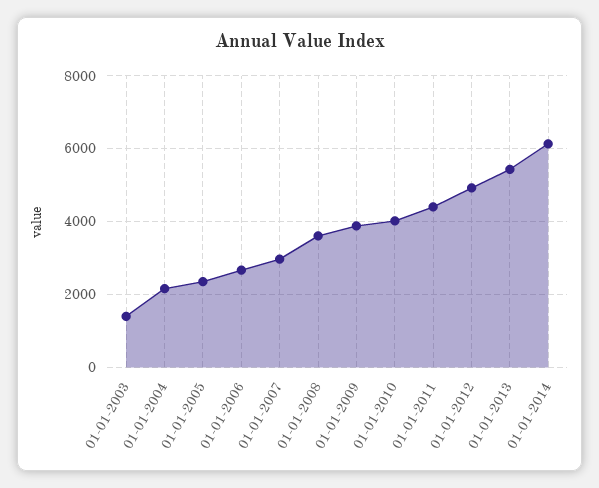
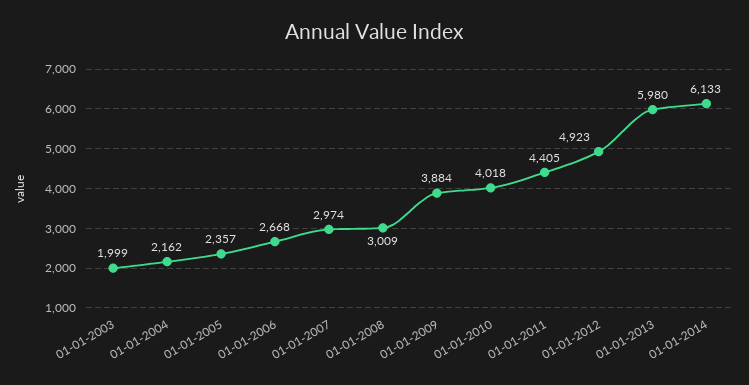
01-01-2003: 1400 -> 1999
01-01-2008: 3600 -> 3009
01-01-2013: 5400 -> 5980

